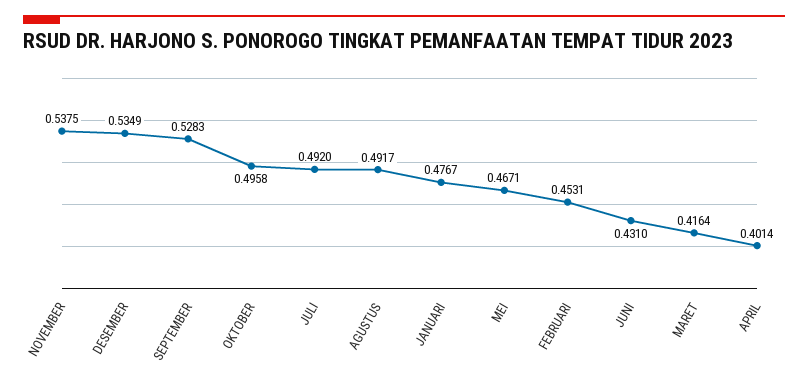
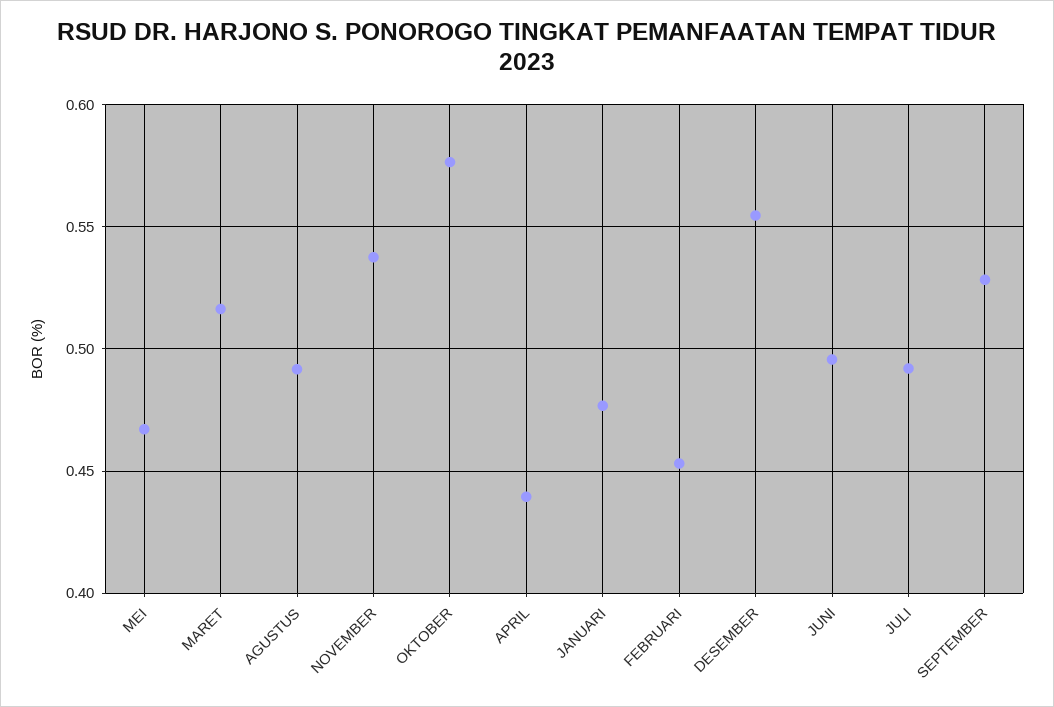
DESEMBER: 0.5349 -> 0.555
OKTOBER: 0.4958 -> 0.575
JUNI: 0.431 -> 0.495
MARET: 0.4164 -> 0.515
APRIL: 0.4014 -> 0.44

